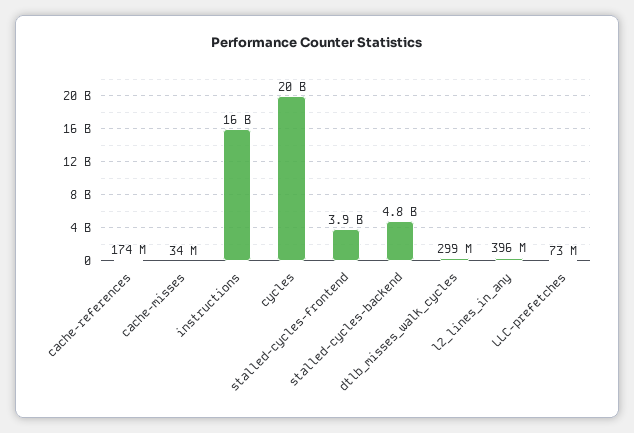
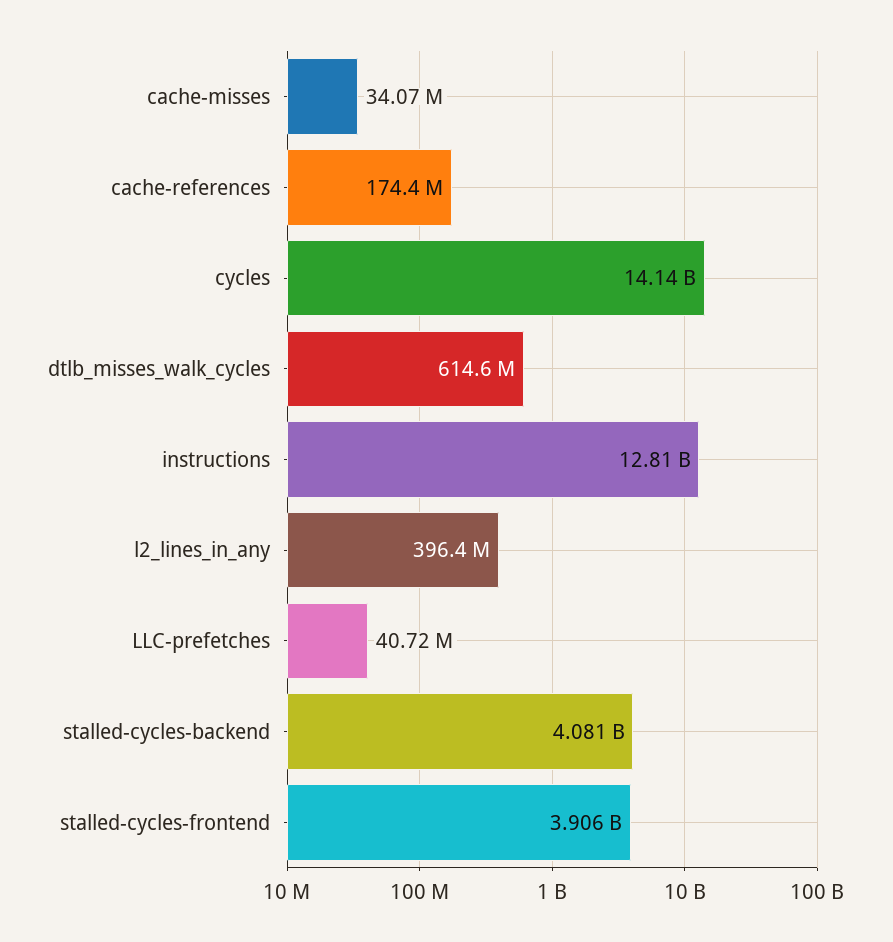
instructions: 16000000000 -> 12810000000
cycles: 20000000000 -> 14140000000
stalled-cycles-backend: 4800000000 -> 4081000000
dtlb_misses_walk_cycles: 299000000 -> 614600000
LLC-prefetches: 73000000 -> 40720000

